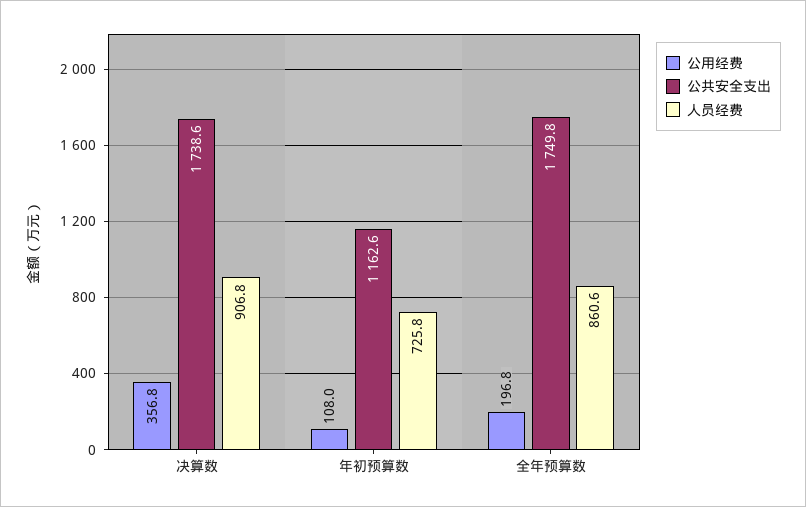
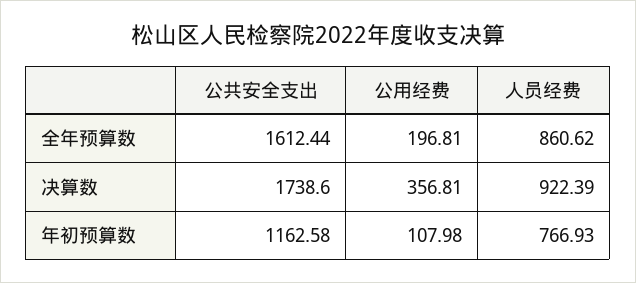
人员经费, 决算数: 906.8 -> 922.39
人员经费, 年初预算数: 725.8 -> 766.93
公共安全支出, 全年预算数: 1749.8 -> 1612.44

